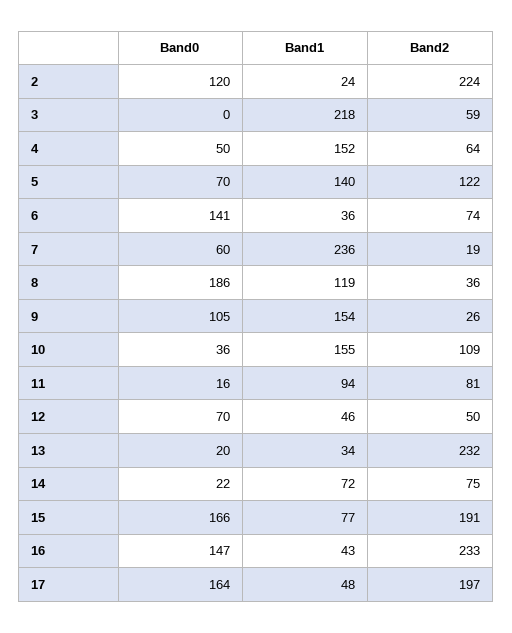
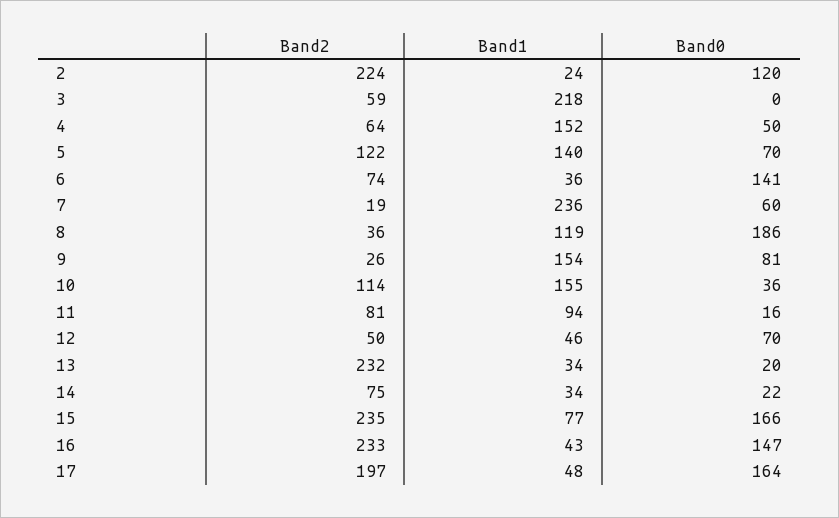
Band0, 9: 105 -> 81
Band2, 10: 109 -> 114
Band1, 14: 72 -> 34
Band2, 15: 191 -> 235

